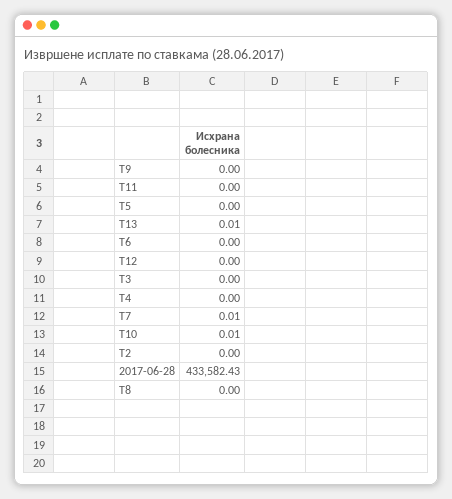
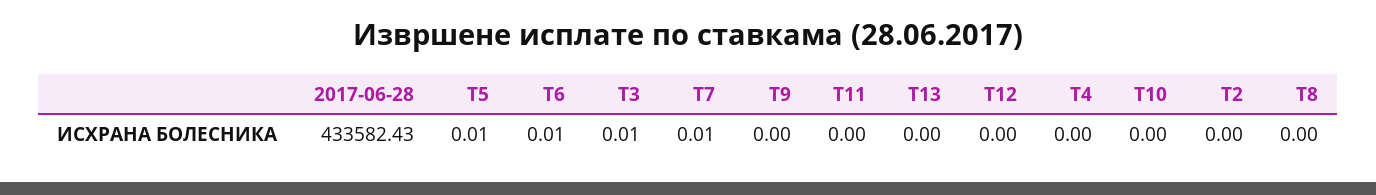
Т5: 0 -> 0.01
Т13: 0.01 -> 0
Т6: 0 -> 0.01
Т3: 0 -> 0.01
Т10: 0.01 -> 0

